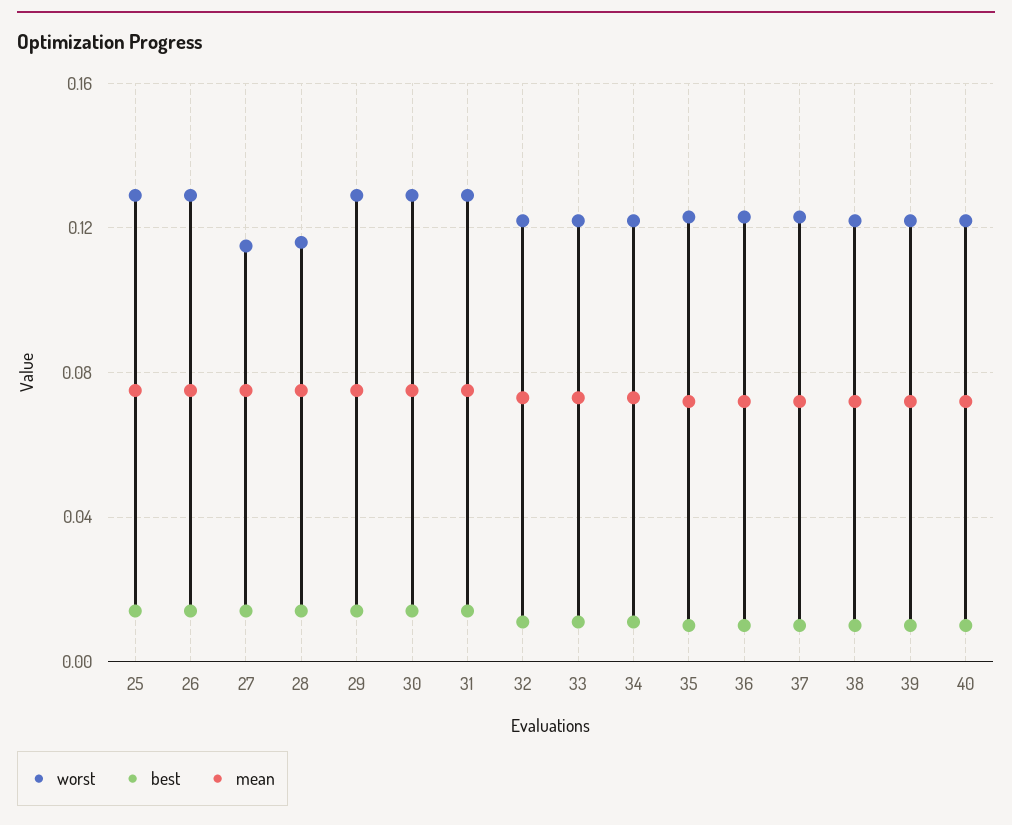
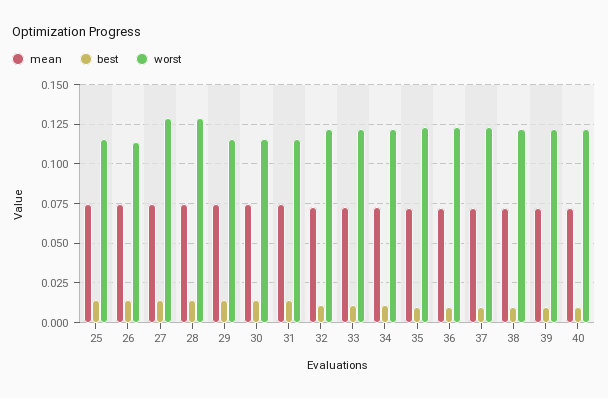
worst, 25: 0.13 -> 0.115
worst, 26: 0.13 -> 0.115
worst, 27: 0.115 -> 0.13
worst, 28: 0.115 -> 0.13
worst, 29: 0.13 -> 0.115
worst, 30: 0.13 -> 0.115
worst, 31: 0.13 -> 0.115

